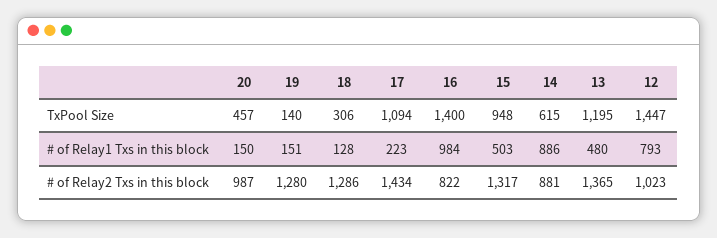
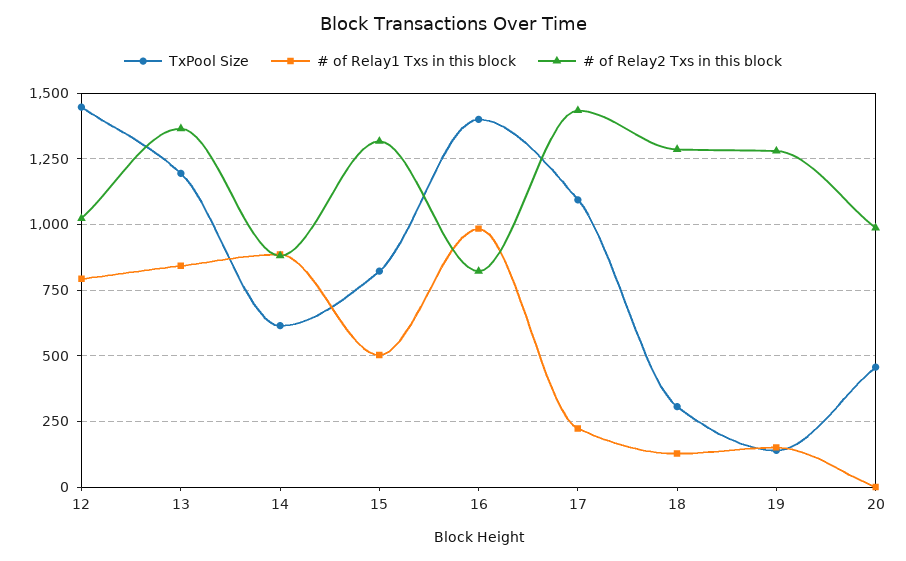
TxPool Size, 15: 948 -> 825
# of Relay1 Txs in this block, 20: 150 -> 0
# of Relay1 Txs in this block, 13: 480 -> 850

